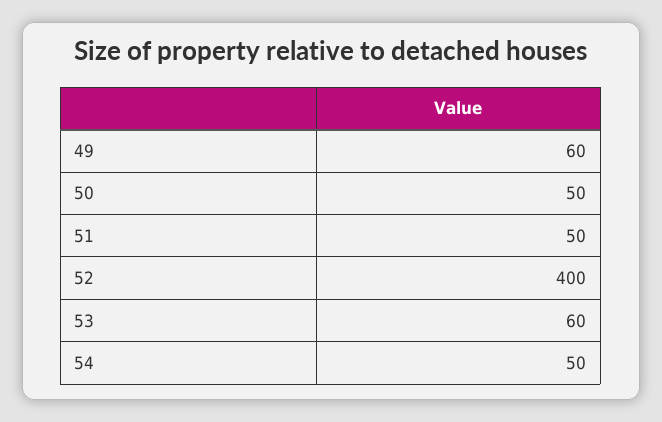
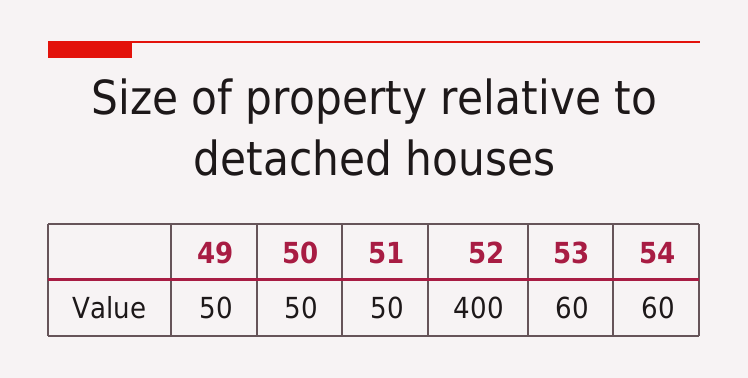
49: 60 -> 50
54: 50 -> 60

